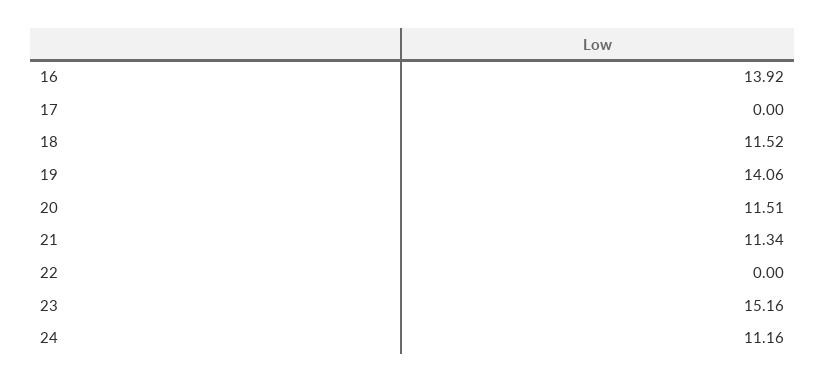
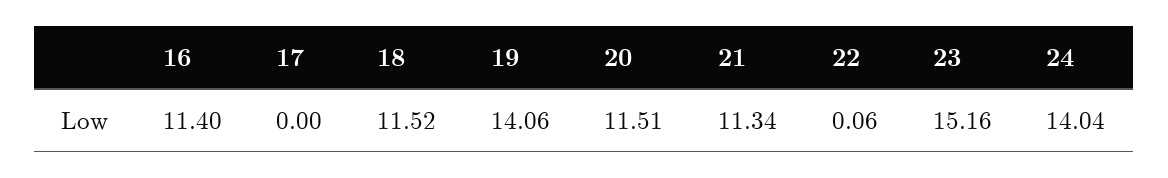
16: 13.92 -> 11.4
22: 0 -> 0.06
24: 11.16 -> 14.04

